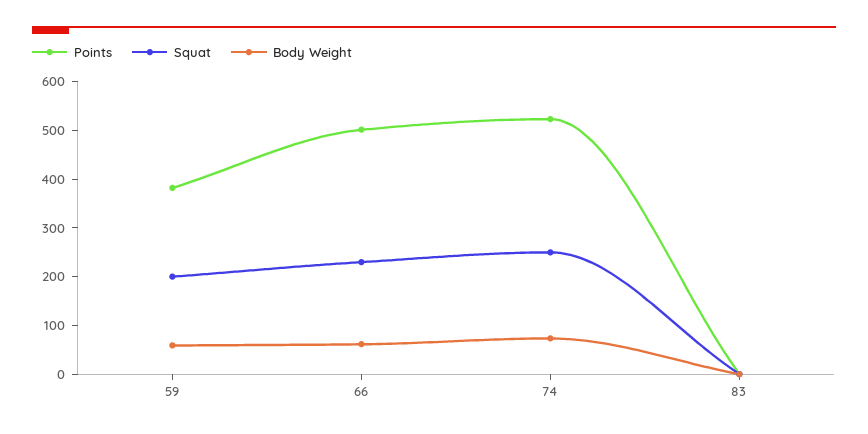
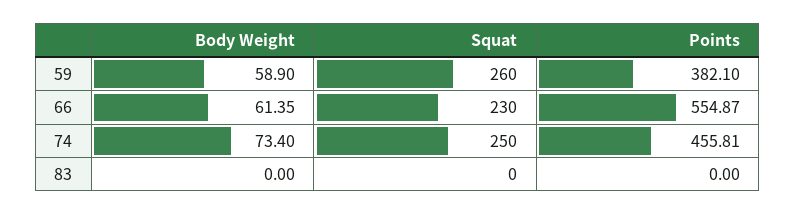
Squat, 59: 200 -> 260
Points, 66: 500 -> 554.87
Points, 74: 520 -> 455.81

